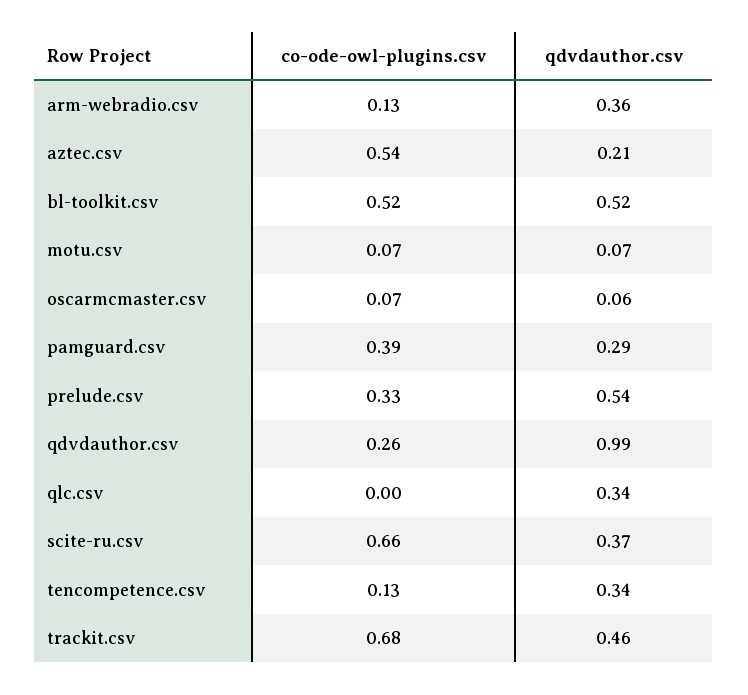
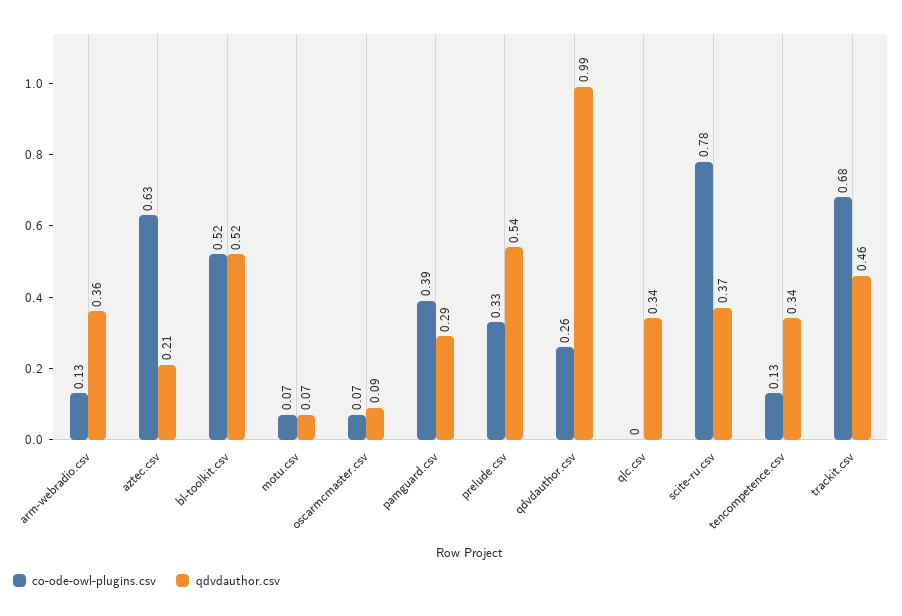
co-ode-owl-plugins.csv, aztec.csv: 0.54 -> 0.63
qdvdauthor.csv, oscarmcmaster.csv: 0.06 -> 0.09
co-ode-owl-plugins.csv, scite-ru.csv: 0.66 -> 0.78

